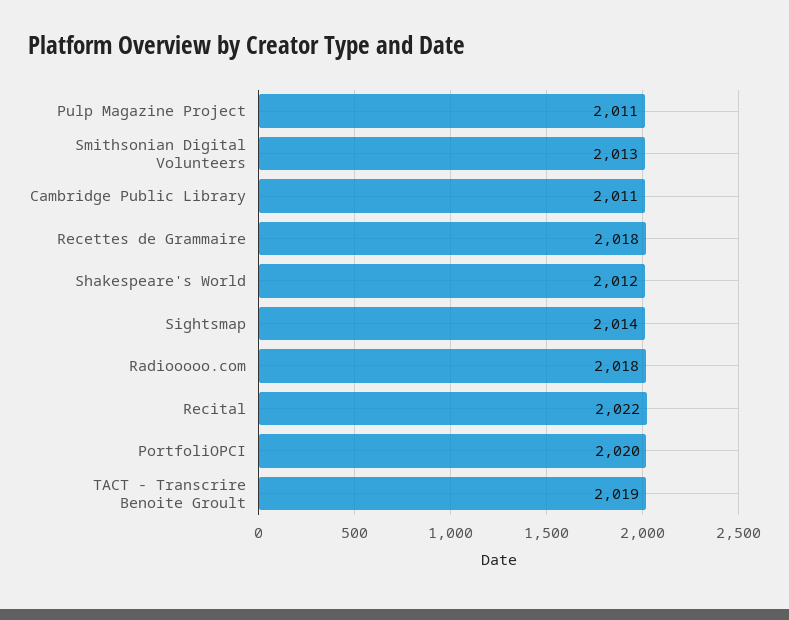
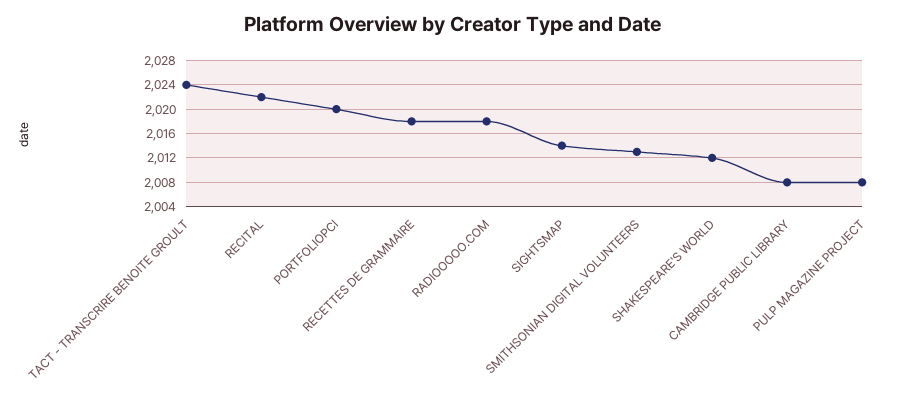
Pulp Magazine Project: 2011 -> 2008
Cambridge Public Library: 2011 -> 2008
TACT - Transcrire Benoite Groult: 2019 -> 2024

